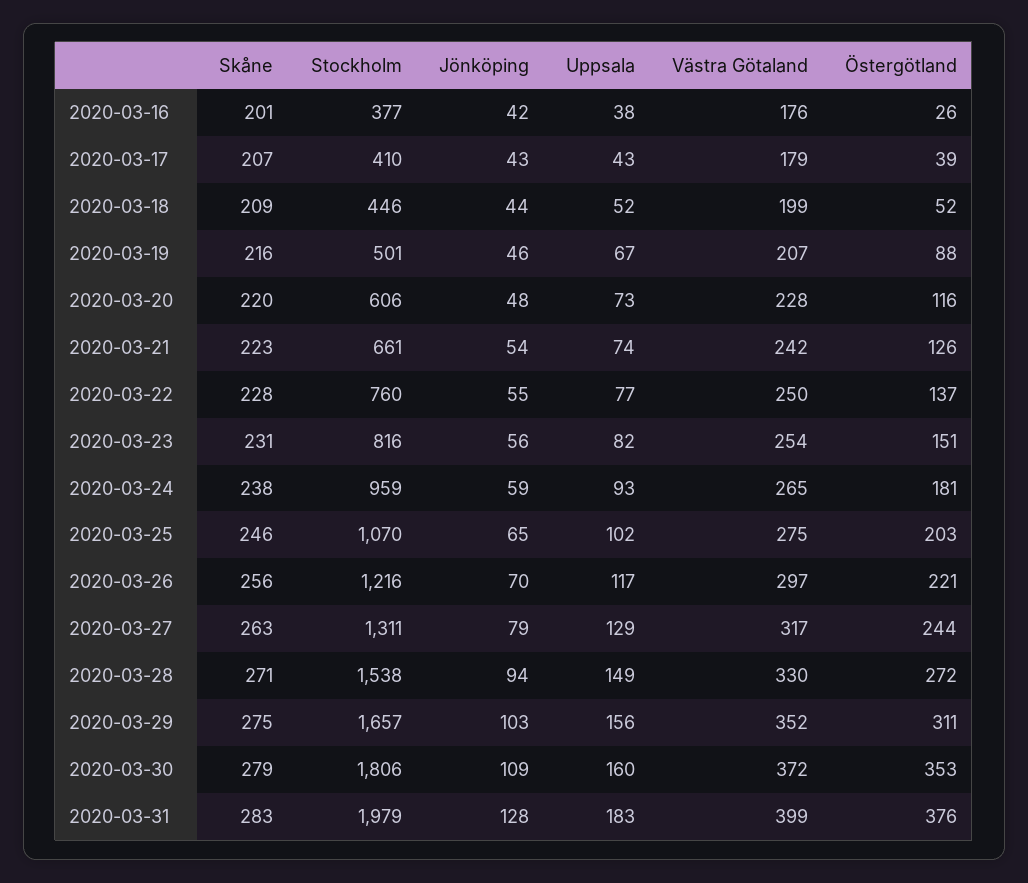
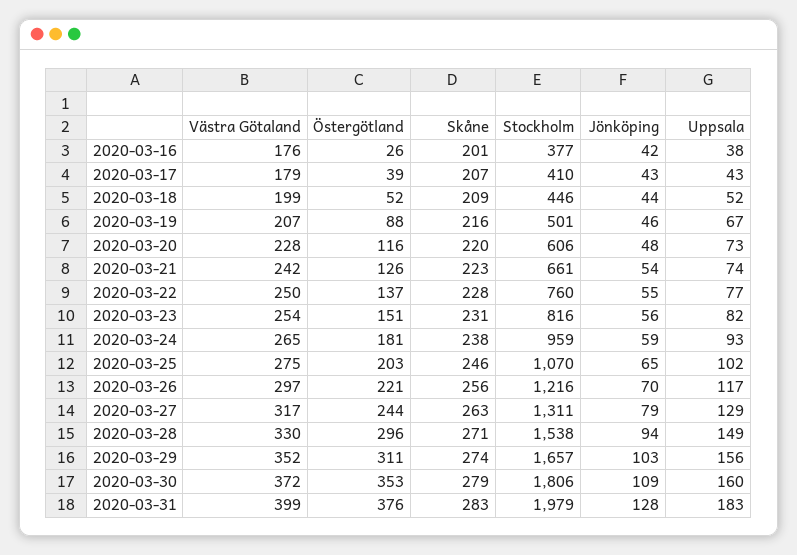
Östergötland, 2020-03-28: 272 -> 296
Skåne, 2020-03-29: 275 -> 274

